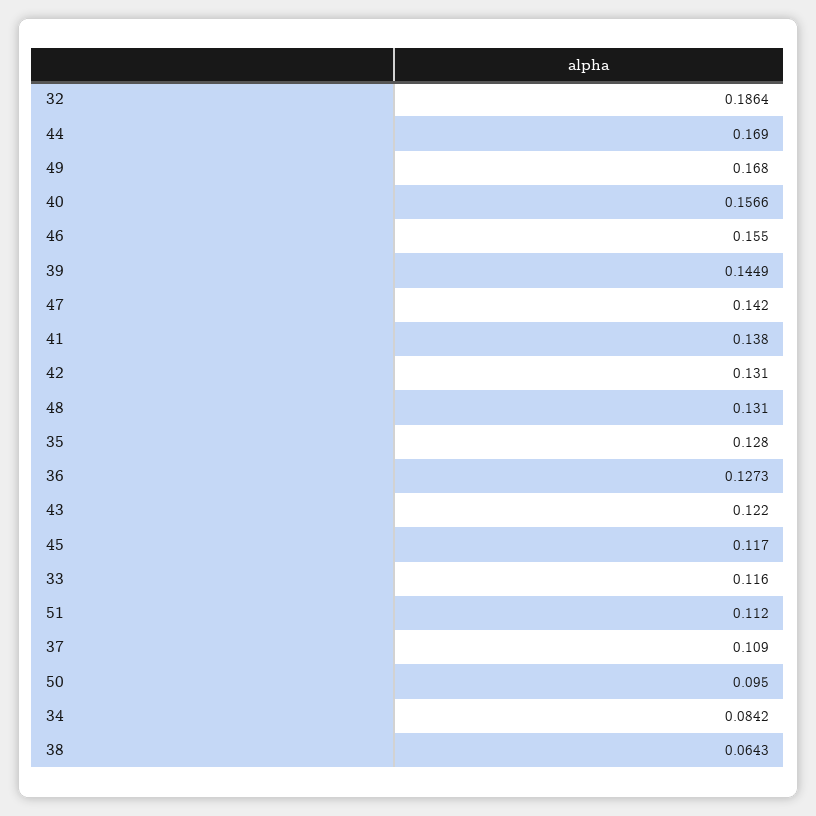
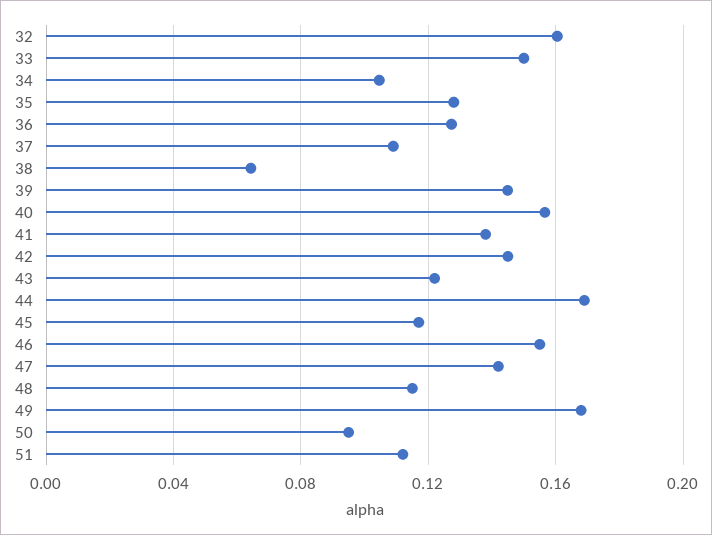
32: 0.1864 -> 0.16
42: 0.131 -> 0.145
48: 0.131 -> 0.115
33: 0.116 -> 0.15
34: 0.0842 -> 0.105

